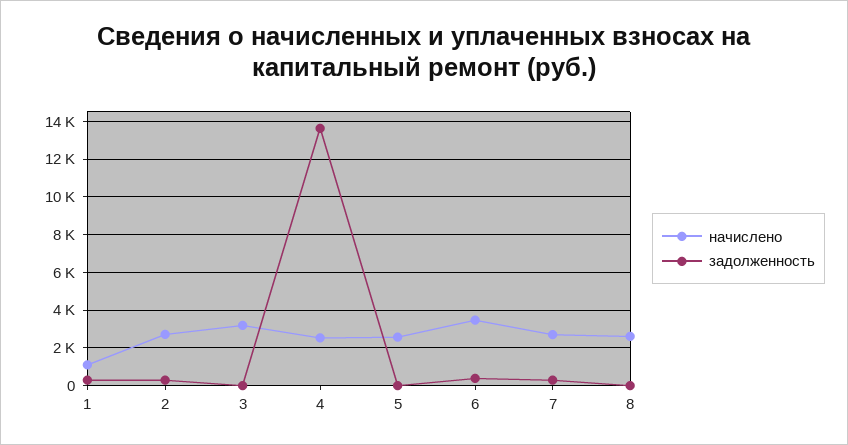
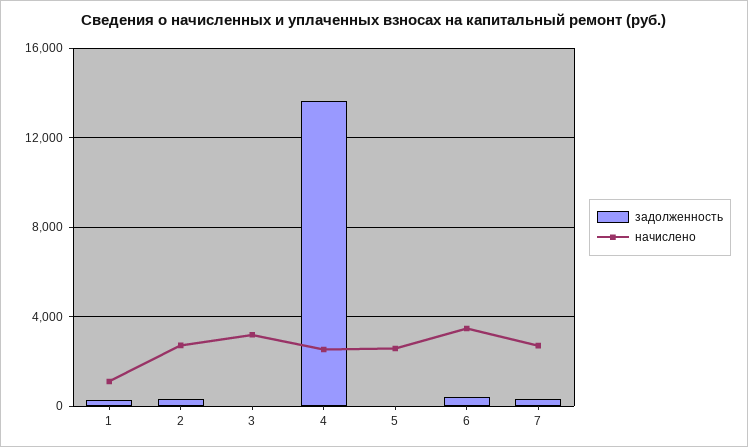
начислено, 8: 2500 -> none
задолженность, 8: 0 -> none

